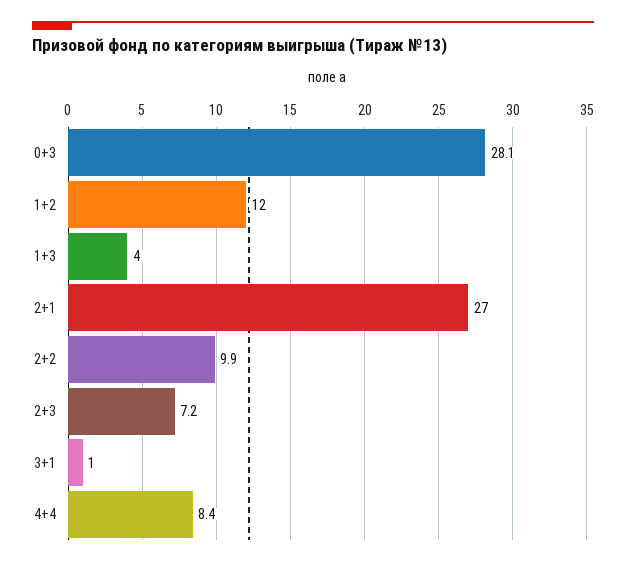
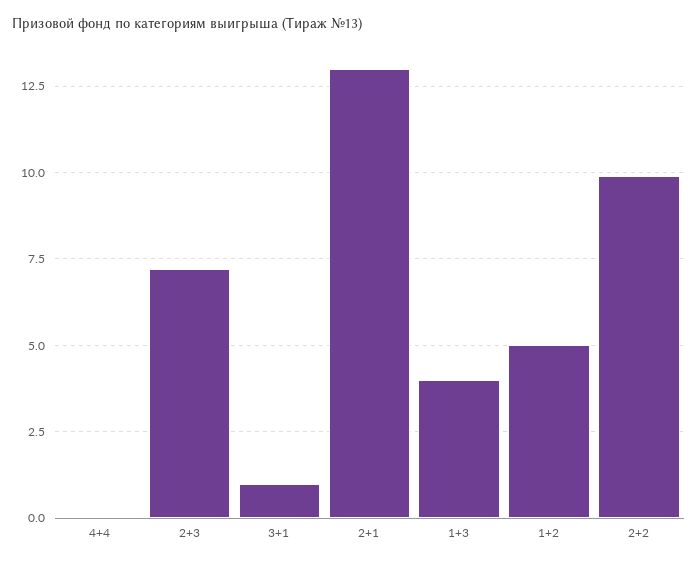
0+3: 28.1 -> none
1+2: 12 -> 5
2+1: 27 -> 13
4+4: 8.4 -> 0

